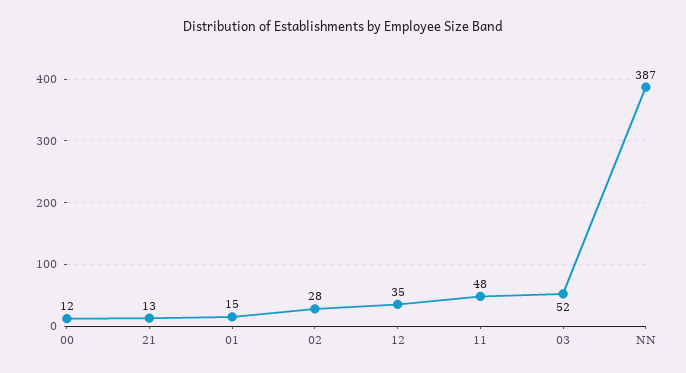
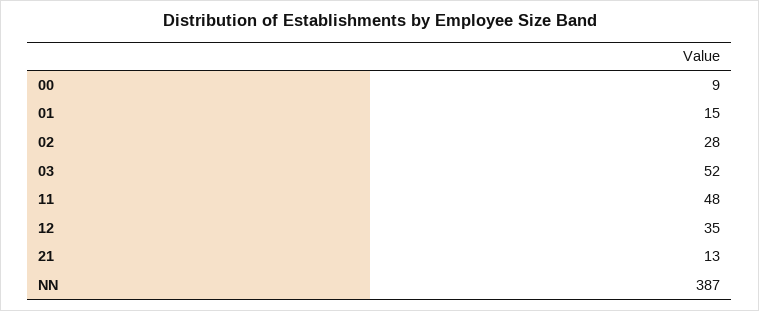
00: 12 -> 9

